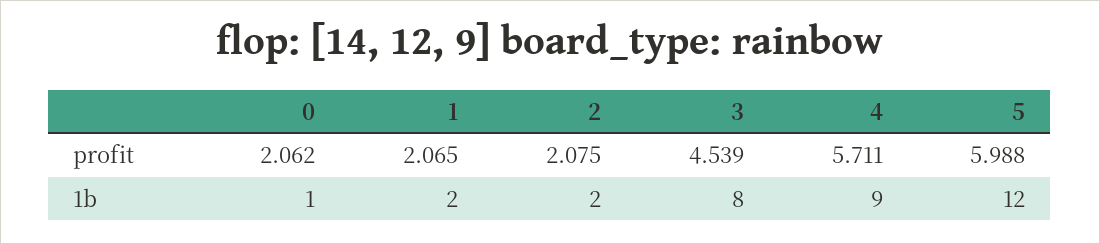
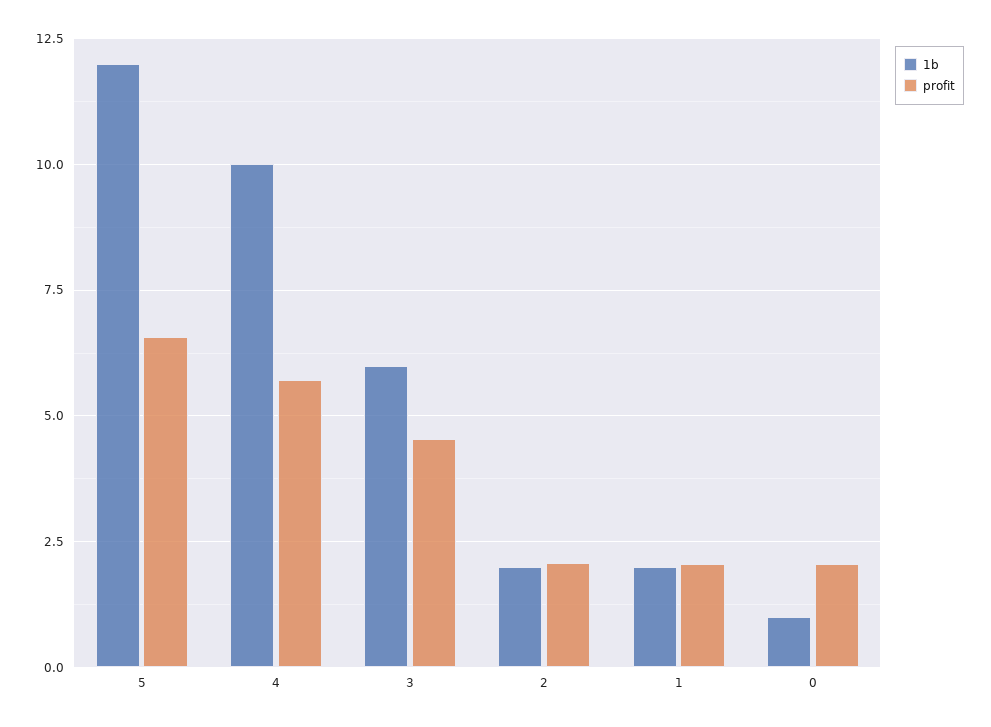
profit, 5: 5.988 -> 6.5
1b, 3: 8 -> 6
1b, 4: 9 -> 10

